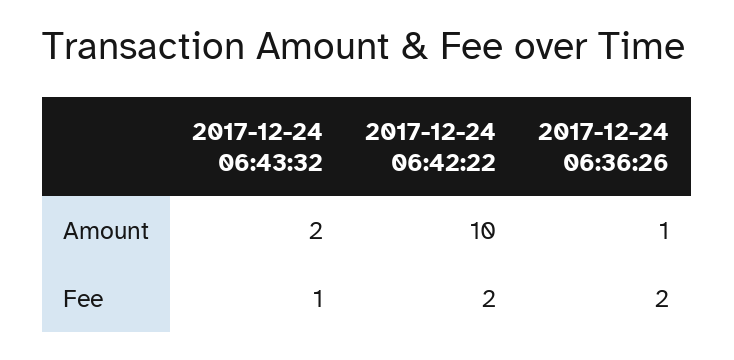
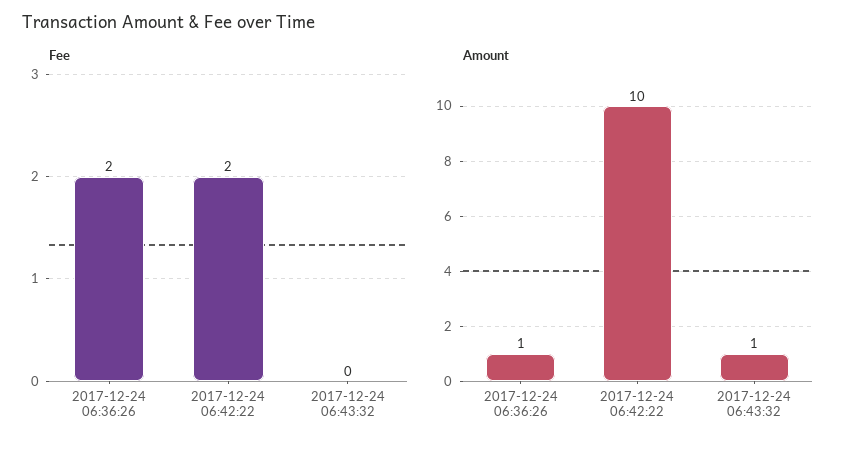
Amount, 2017-12-24 06:43:32: 2 -> 1
Fee, 2017-12-24 06:43:32: 1 -> 0

